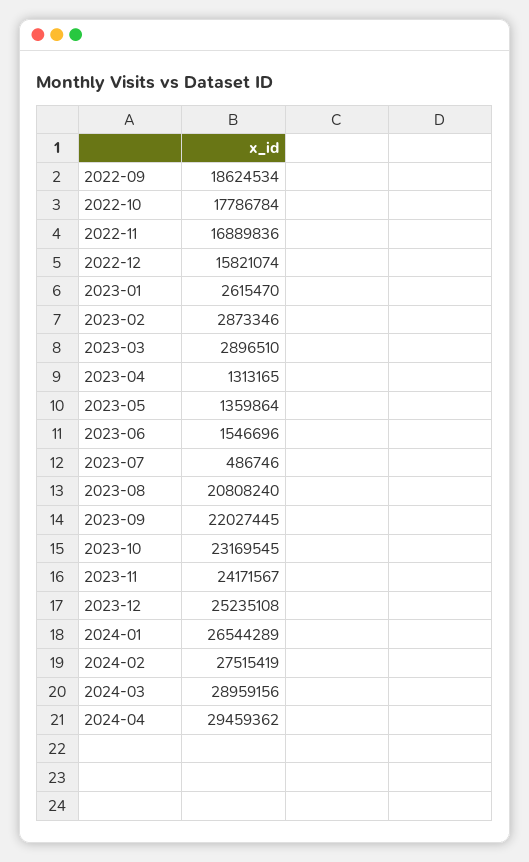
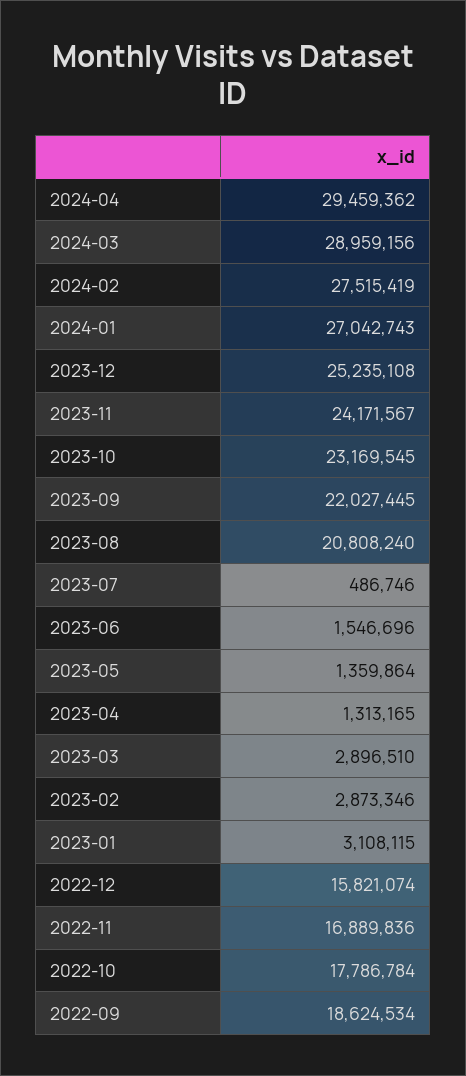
2023-01: 2615470 -> 3108115
2024-01: 26544289 -> 27042743

